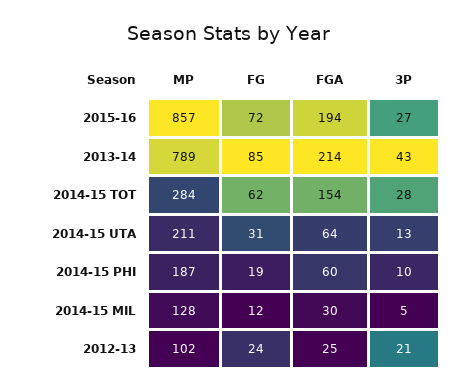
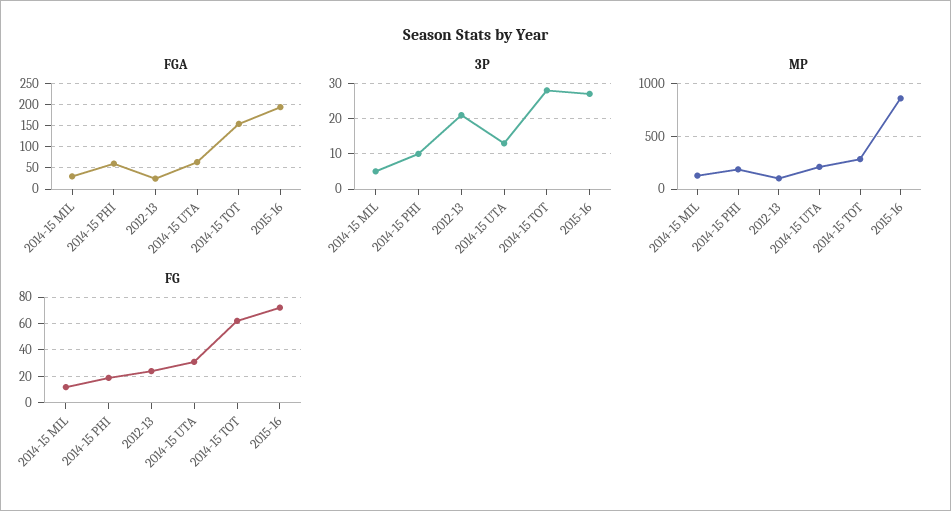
MP, 2013-14: 789 -> none
FG, 2013-14: 85 -> none
FGA, 2013-14: 214 -> none
3P, 2013-14: 43 -> none

